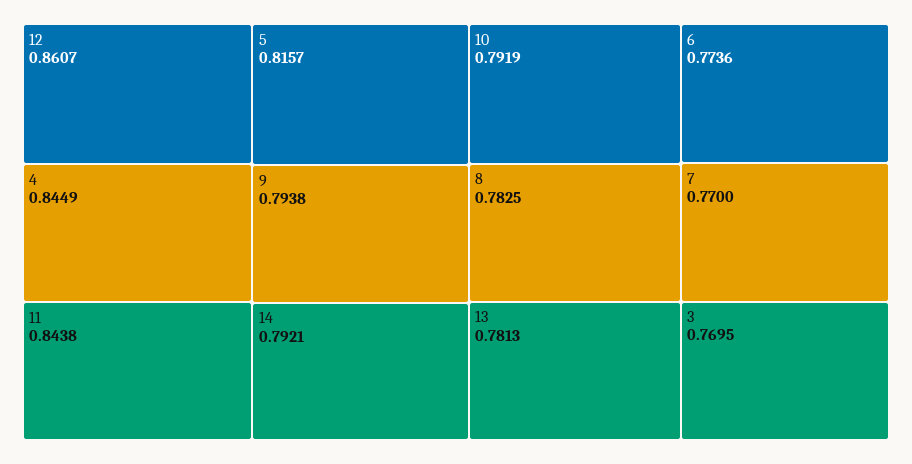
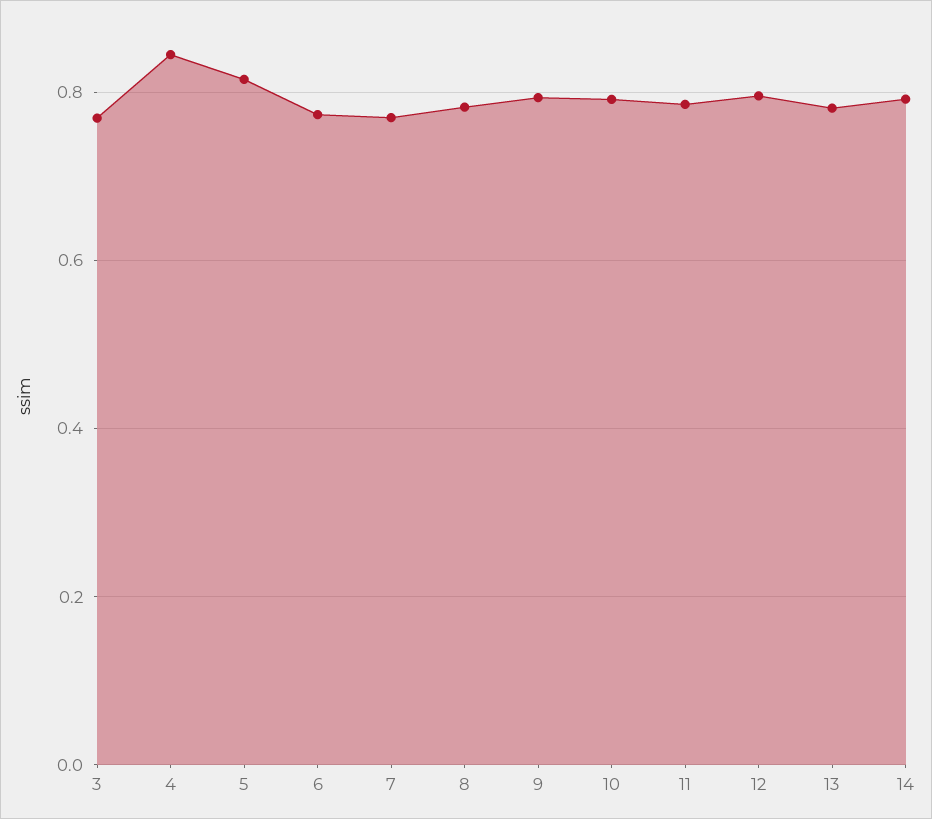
12: 0.8607 -> 0.8
11: 0.8438 -> 0.78

